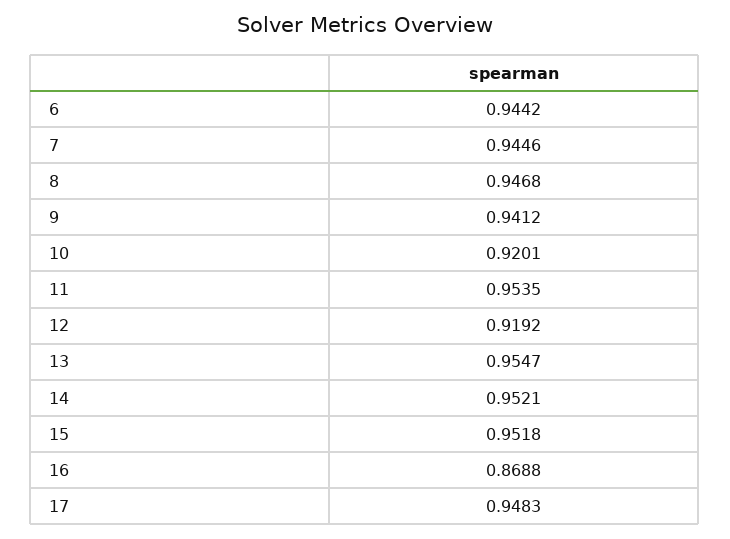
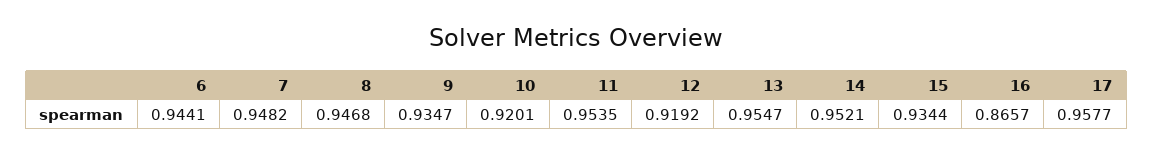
6: 0.9442 -> 0.9441
7: 0.9446 -> 0.9482
9: 0.9412 -> 0.9347
15: 0.9518 -> 0.9344
16: 0.8688 -> 0.8657
17: 0.9483 -> 0.9577

